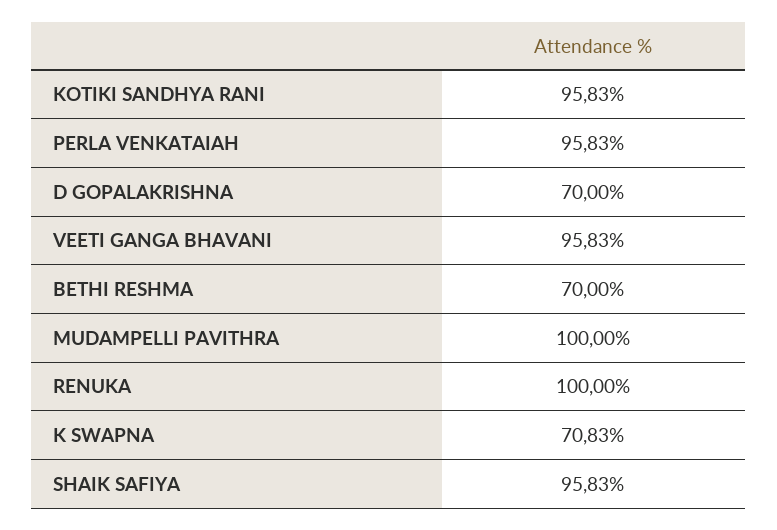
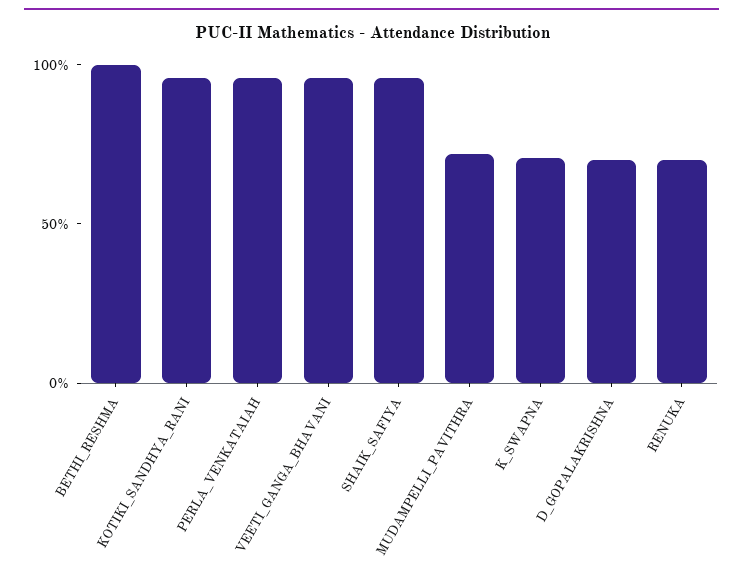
BETHI RESHMA: 70 -> 100
MUDAMPELLI PAVITHRA: 100 -> 70
RENUKA: 100 -> 70

